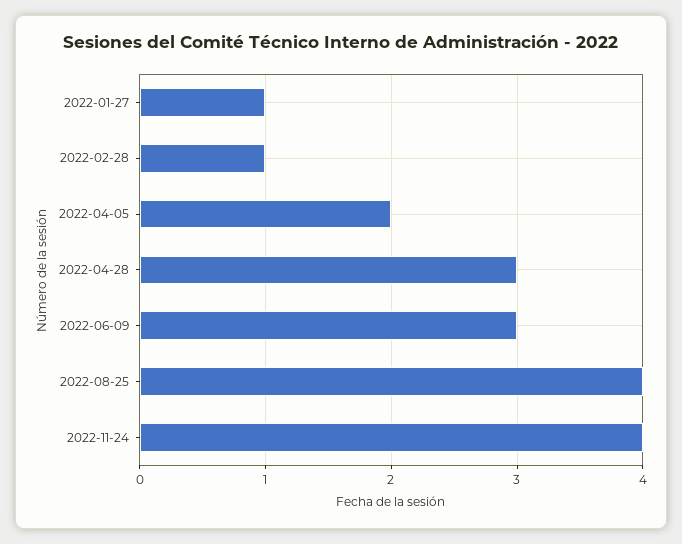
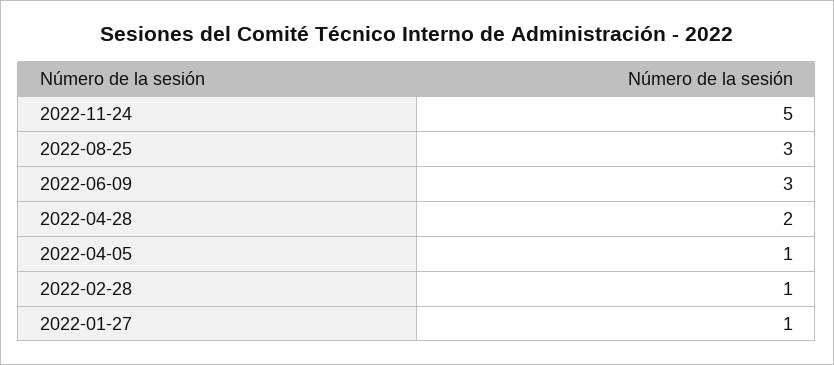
2022-04-05: 2 -> 1
2022-04-28: 3 -> 2
2022-08-25: 4 -> 3
2022-11-24: 4 -> 5

